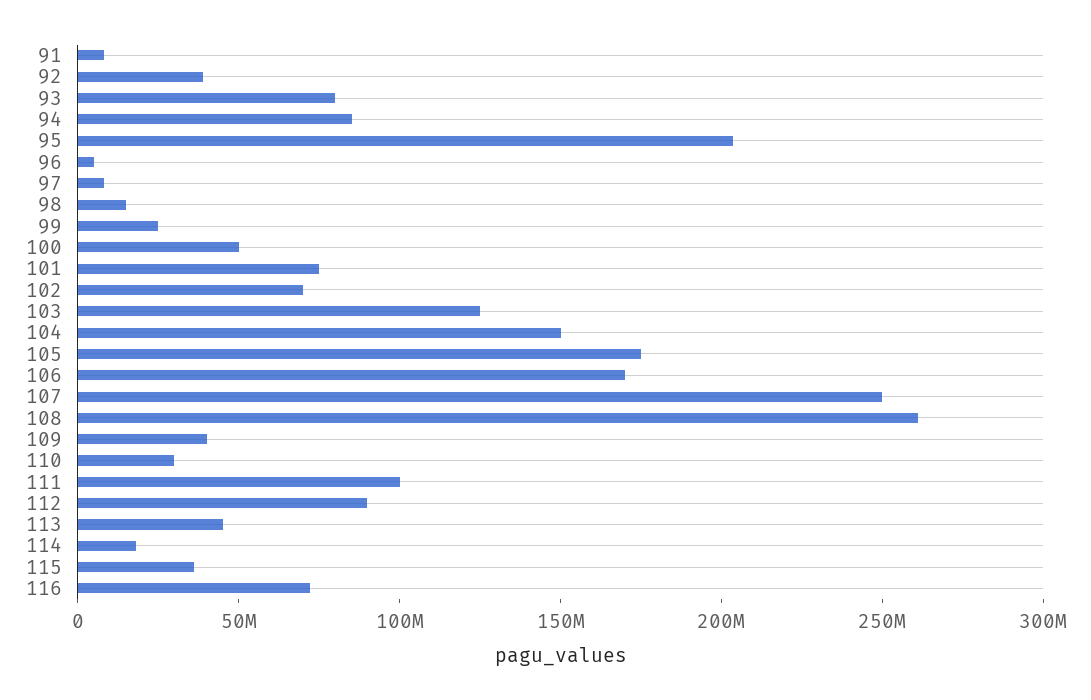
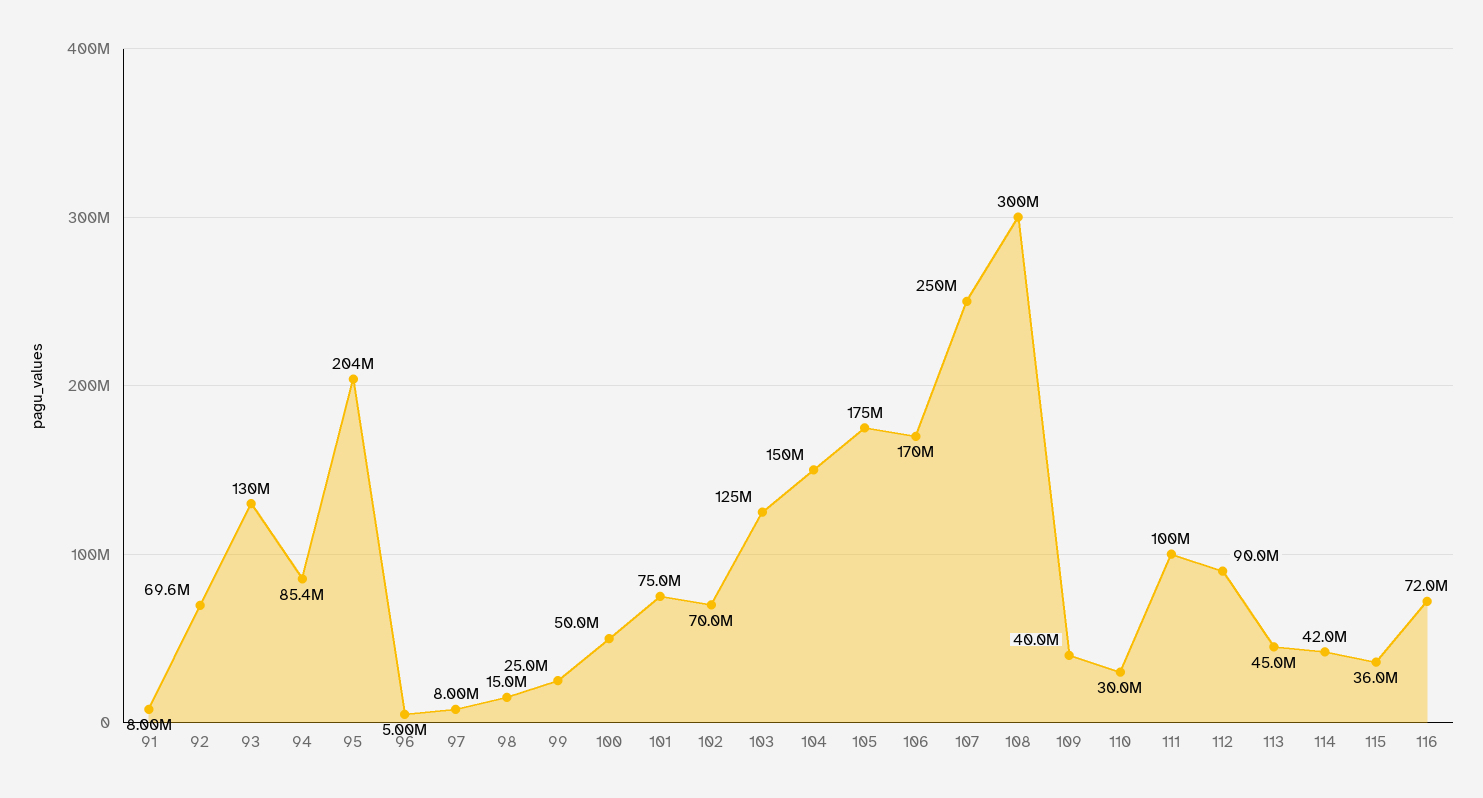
92: 40000000 -> 69600000
93: 80000000 -> 130000000
108: 260000000 -> 300000000
114: 20000000 -> 42000000

